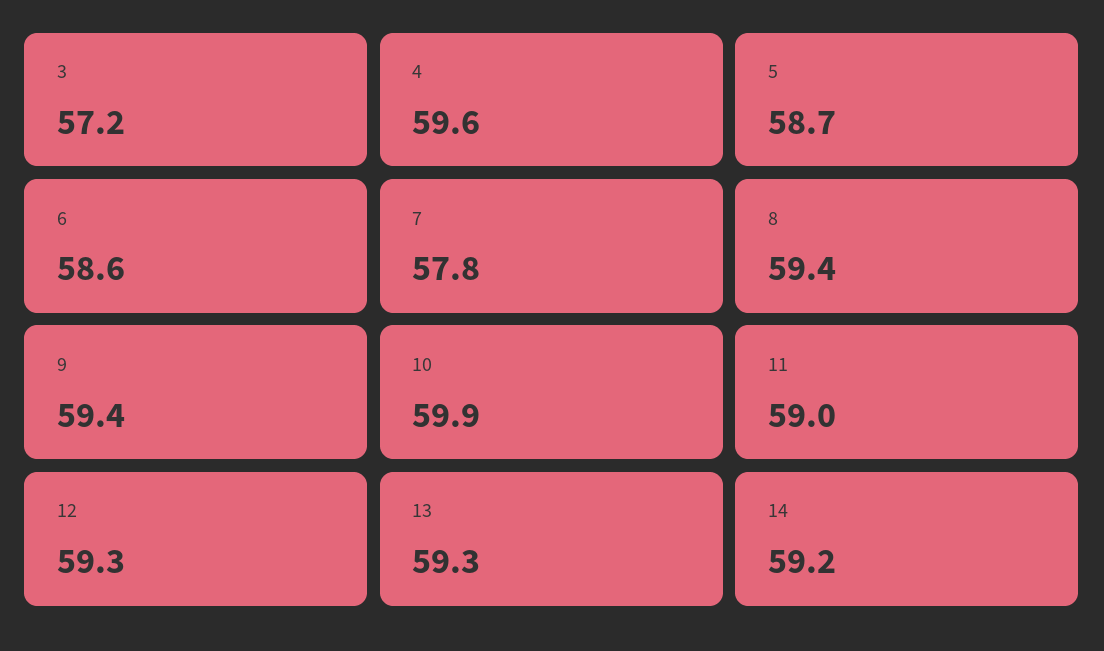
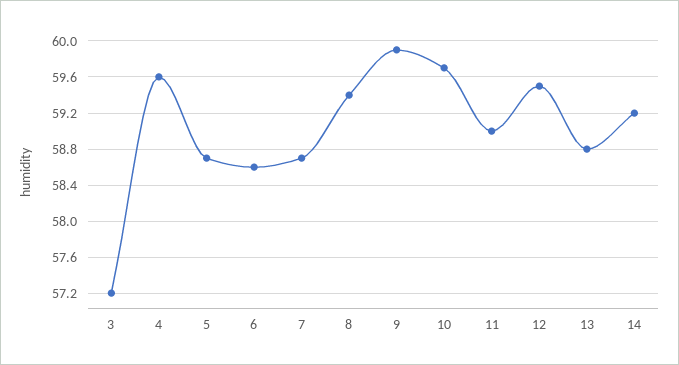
7: 57.8 -> 58.7
9: 59.4 -> 59.9
10: 59.9 -> 59.7
12: 59.3 -> 59.5
13: 59.3 -> 58.8

